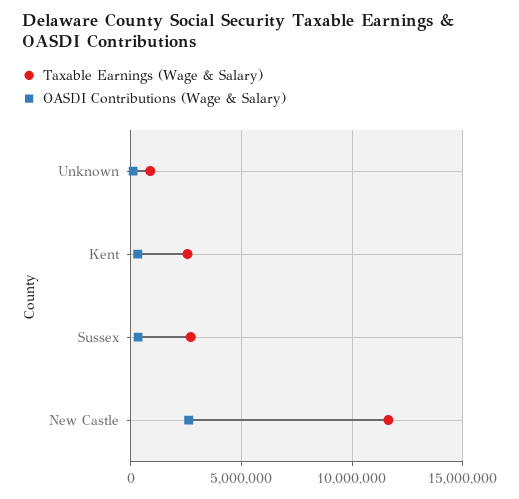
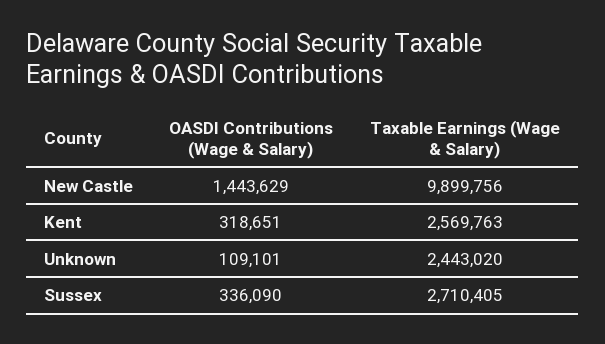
Taxable Earnings (Wage & Salary), Unknown: 1000000 -> 2443020
Taxable Earnings (Wage & Salary), New Castle: 11500000 -> 9899756
OASDI Contributions (Wage & Salary), New Castle: 2500000 -> 1443629

